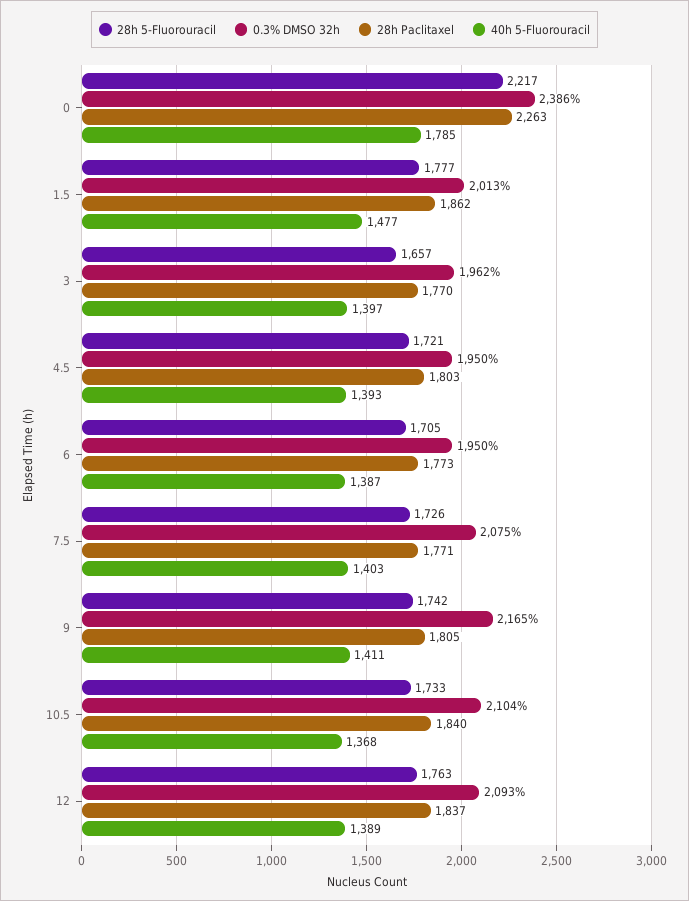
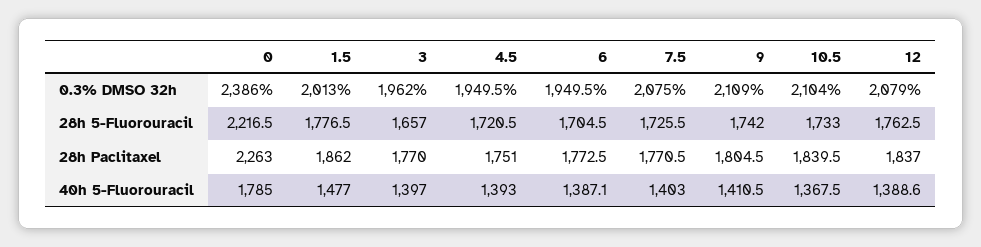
28h Paclitaxel, 4.5: 1803 -> 1751
0.3% DMSO 32h, 9: 2165 -> 2109
0.3% DMSO 32h, 12: 2093 -> 2079

